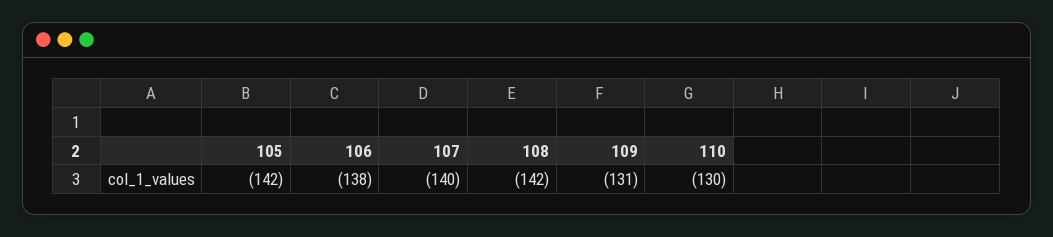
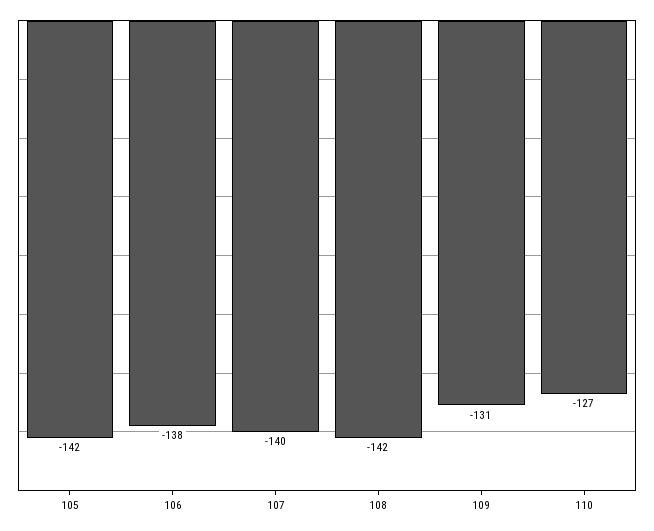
110: -130 -> -127

